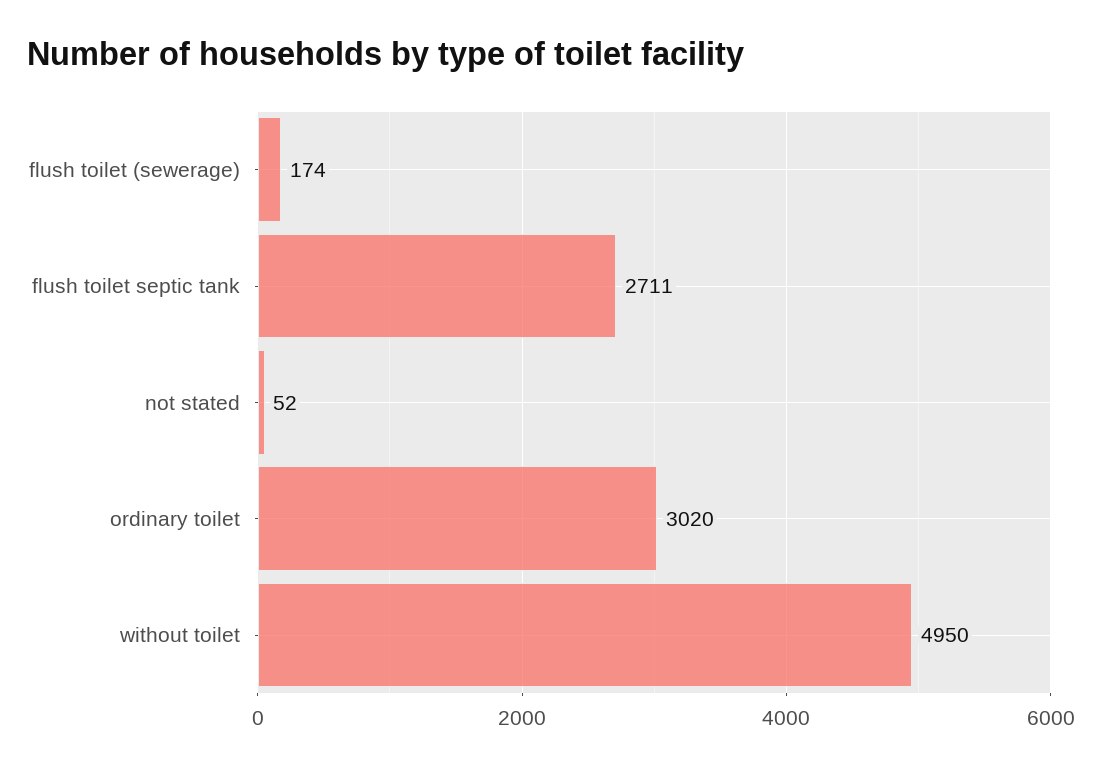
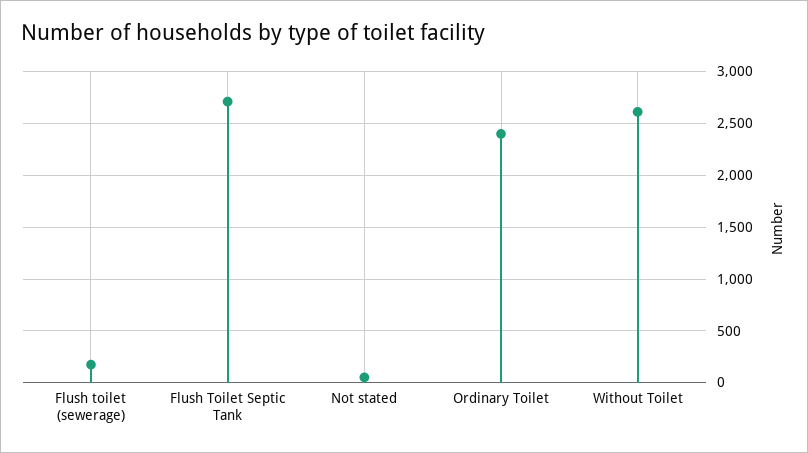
ordinary toilet: 3020 -> 2400
without toilet: 4950 -> 2600

